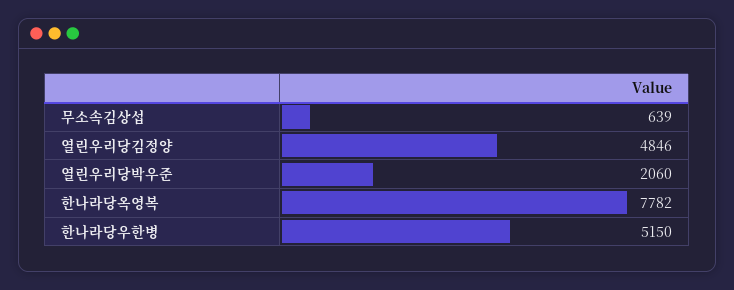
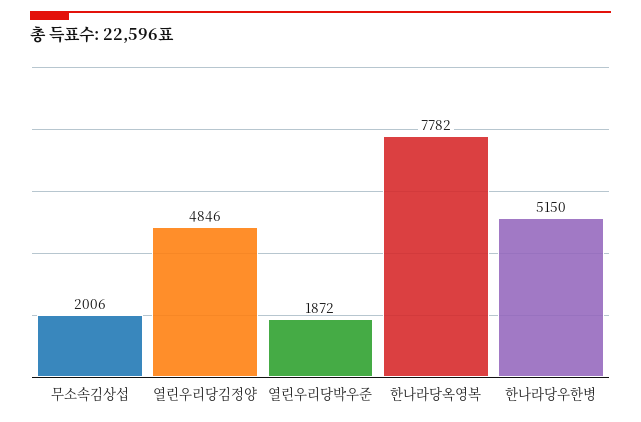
무소속김상섭: 639 -> 2006
열린우리당박우준: 2060 -> 1872

